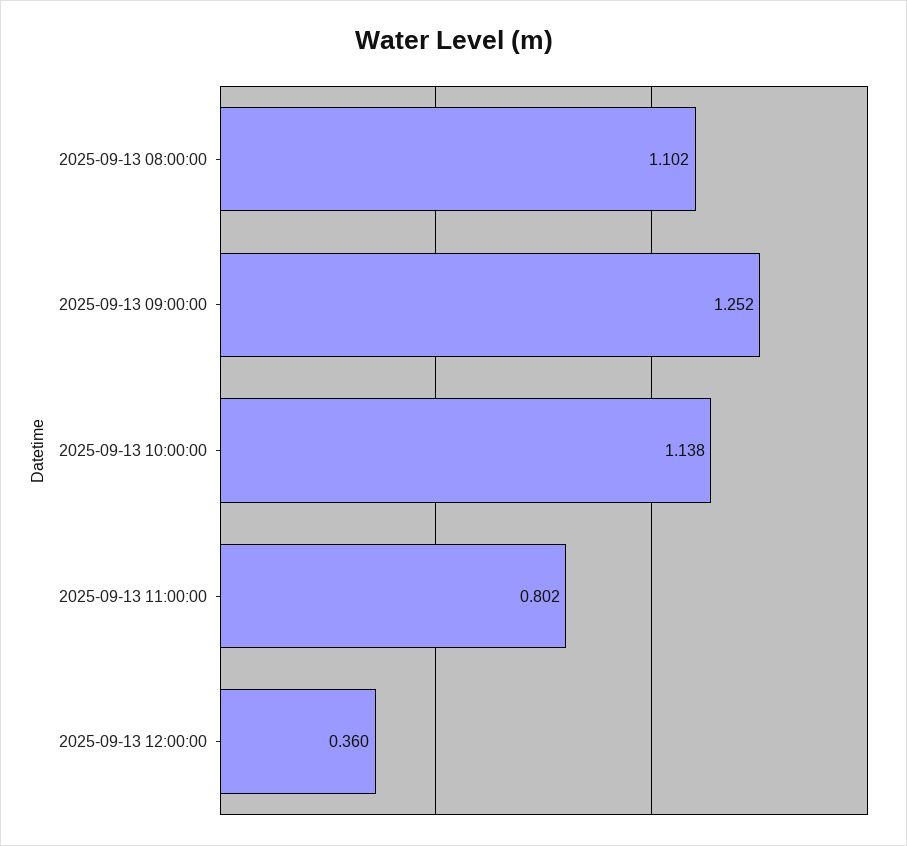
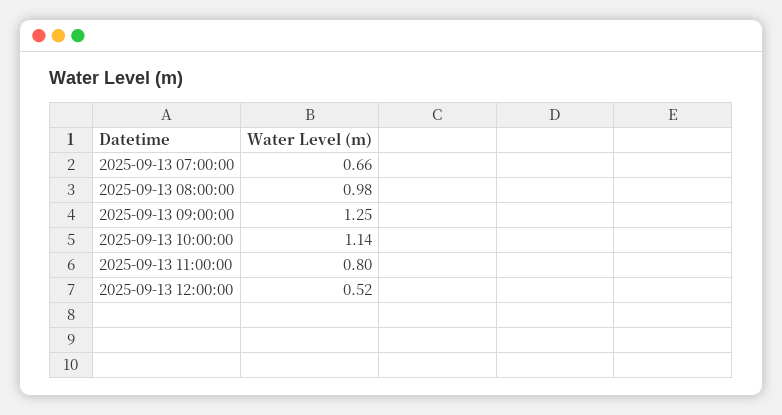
2025-09-13 08:00:00: 1.102 -> 0.98
2025-09-13 12:00:00: 0.36 -> 0.52
2025-09-13 07:00:00: none -> 0.66

